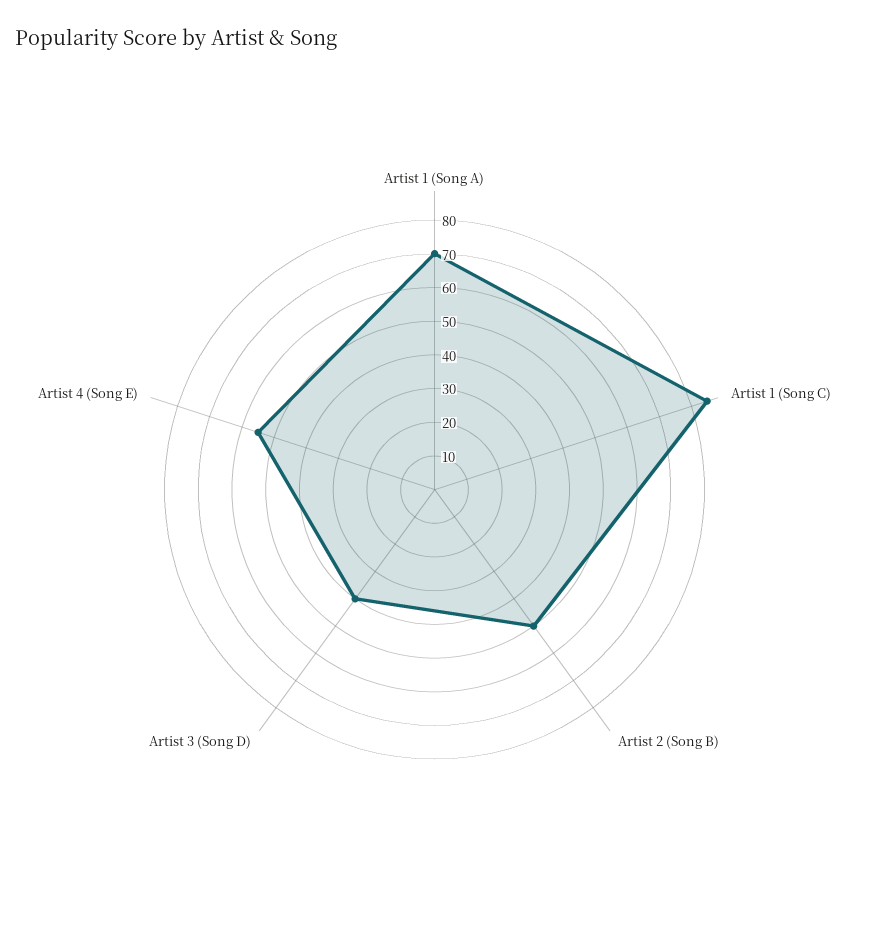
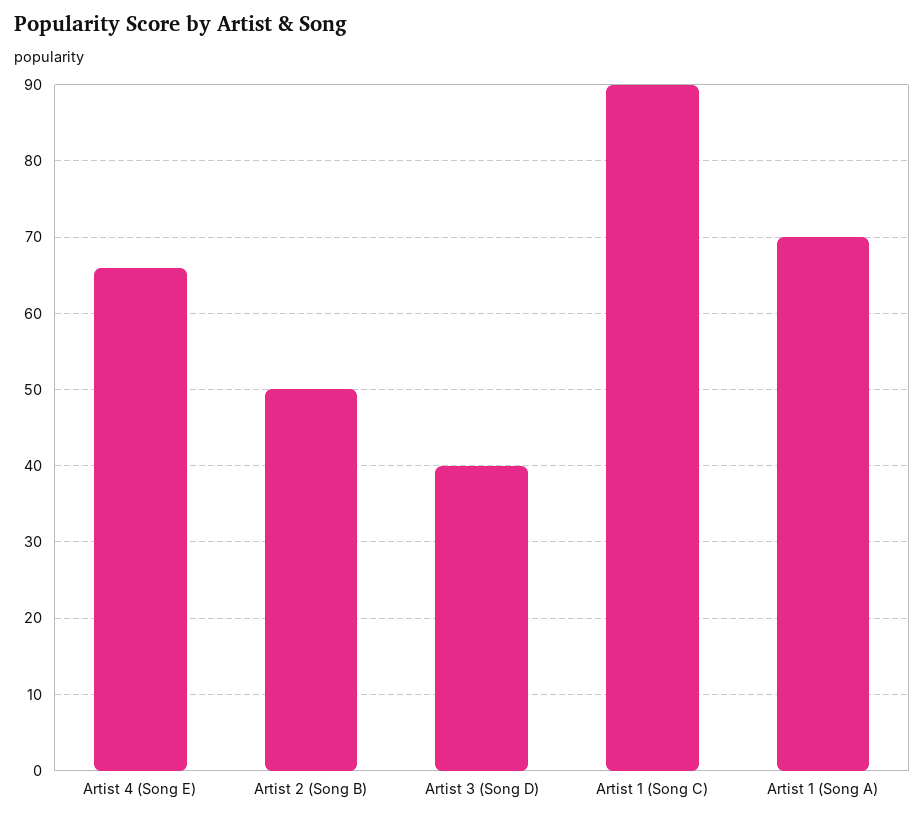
Artist 1 (Song C): 85 -> 90
Artist 4 (Song E): 55 -> 66

